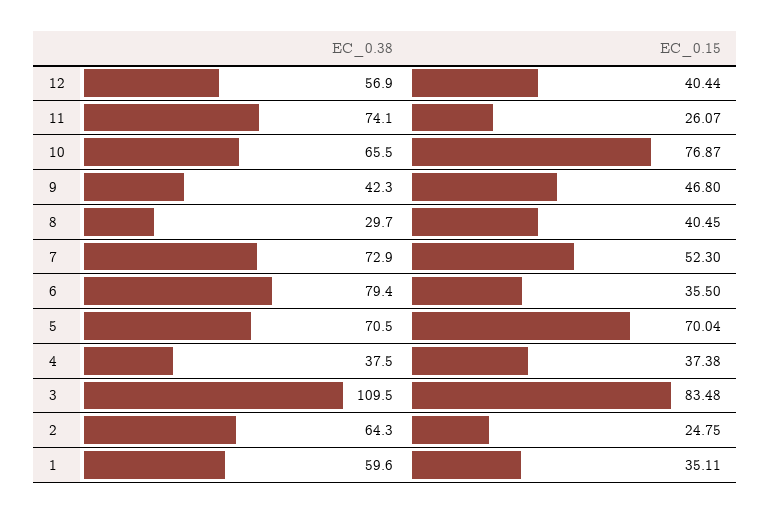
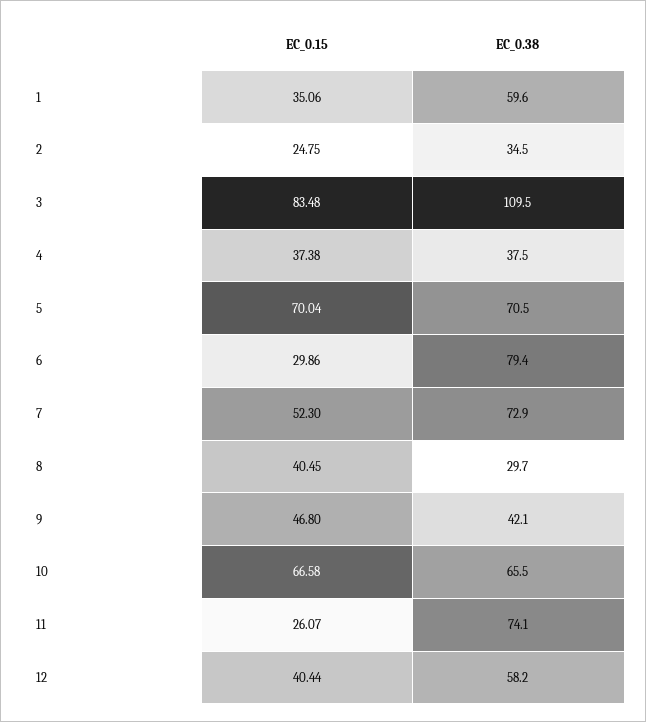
EC_0.38, 12: 56.9 -> 58.2
EC_0.15, 10: 76.87 -> 66.58
EC_0.38, 9: 42.3 -> 42.1
EC_0.15, 6: 35.5 -> 29.86
EC_0.38, 2: 64.3 -> 34.5
EC_0.15, 1: 35.11 -> 35.06

